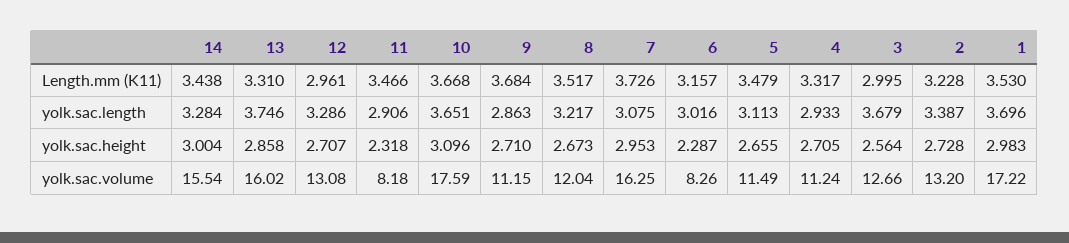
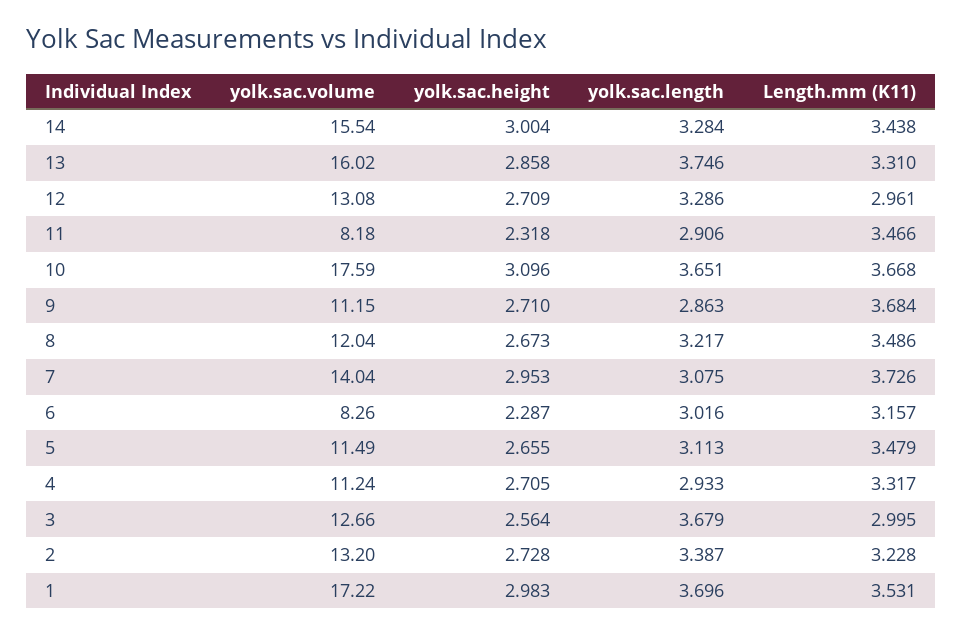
8, Length.mm (K11): 3.517 -> 3.486
1, Length.mm (K11): 3.53 -> 3.531
12, yolk.sac.height: 2.707 -> 2.709
7, yolk.sac.volume: 16.25 -> 14.04

